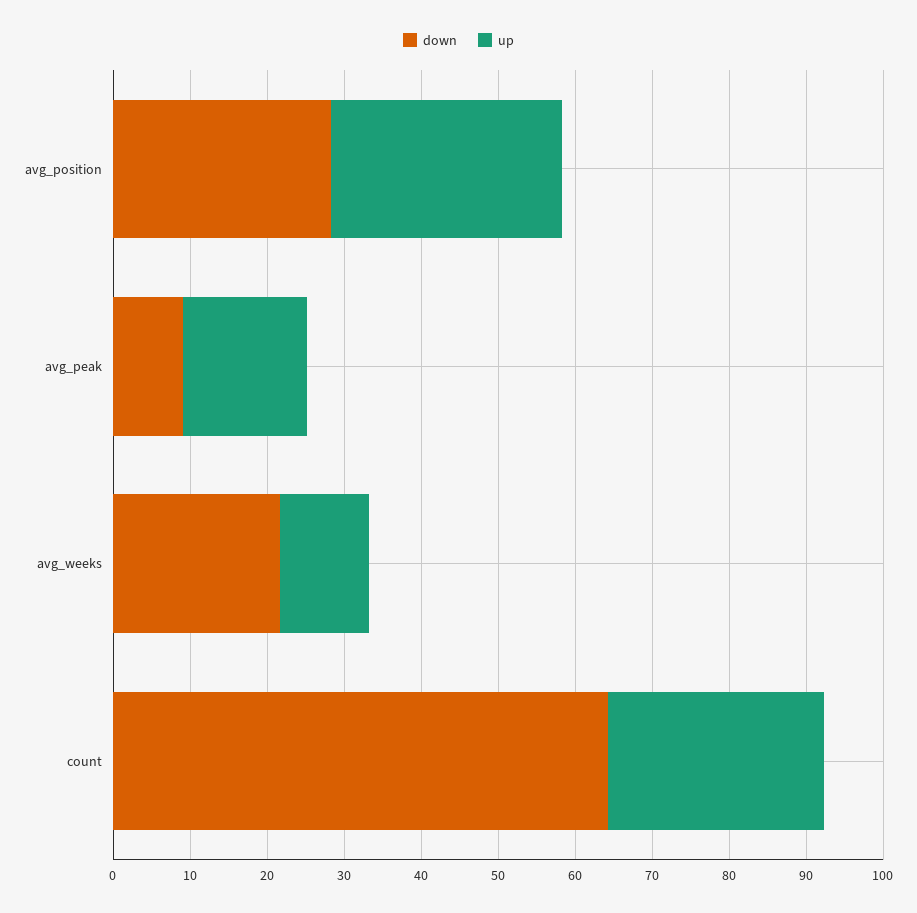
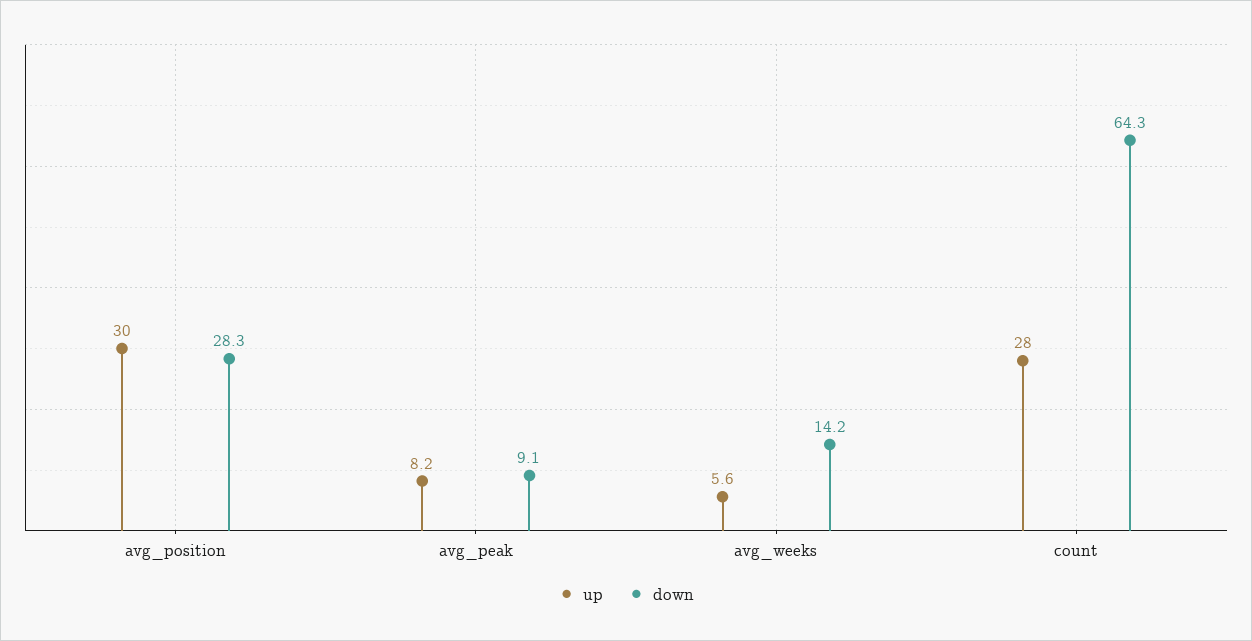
up, avg_peak: 16 -> 8.2
down, avg_weeks: 22 -> 14.2
up, avg_weeks: 12 -> 5.6

